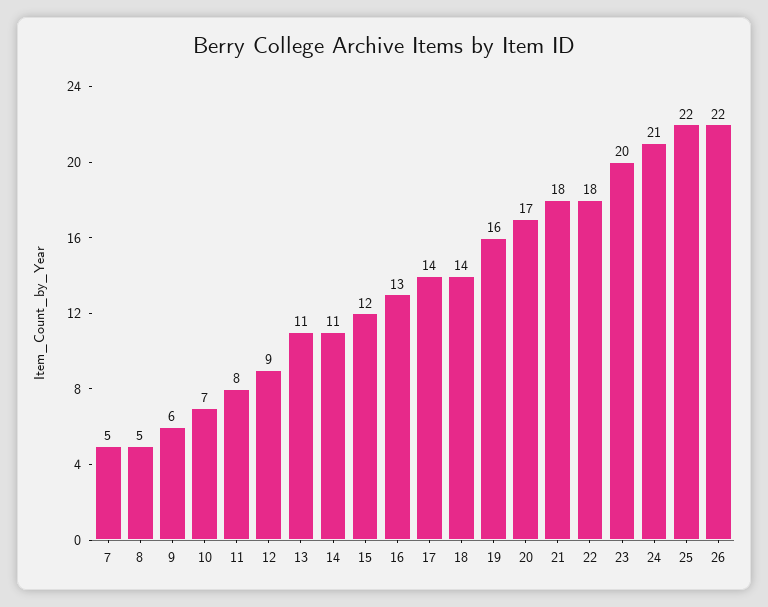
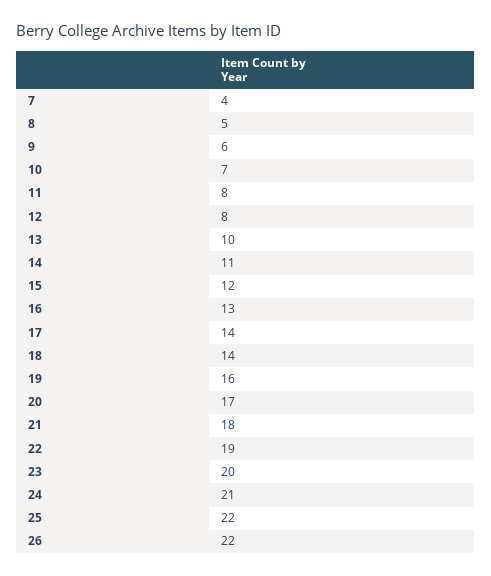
7: 5 -> 4
12: 9 -> 8
13: 11 -> 10
22: 18 -> 19

